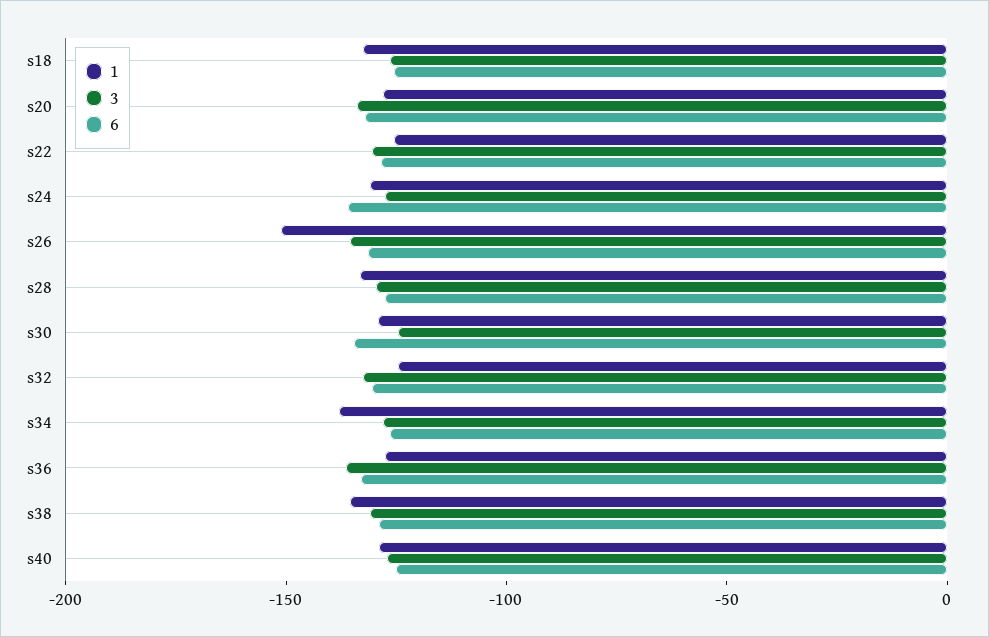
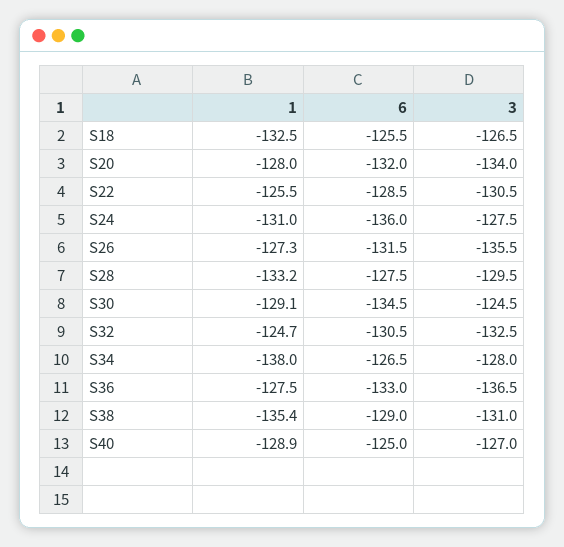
1, s26: -150 -> -127.3

